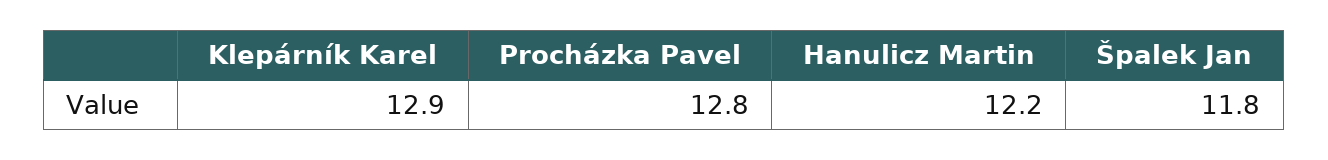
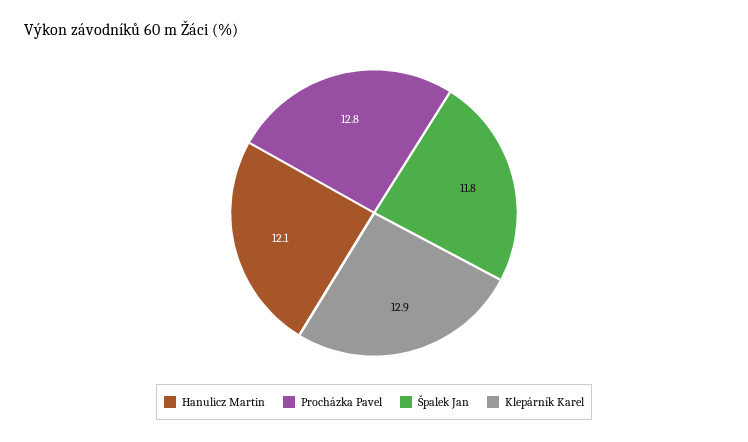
Hanulicz Martin: 12.2 -> 12.1

